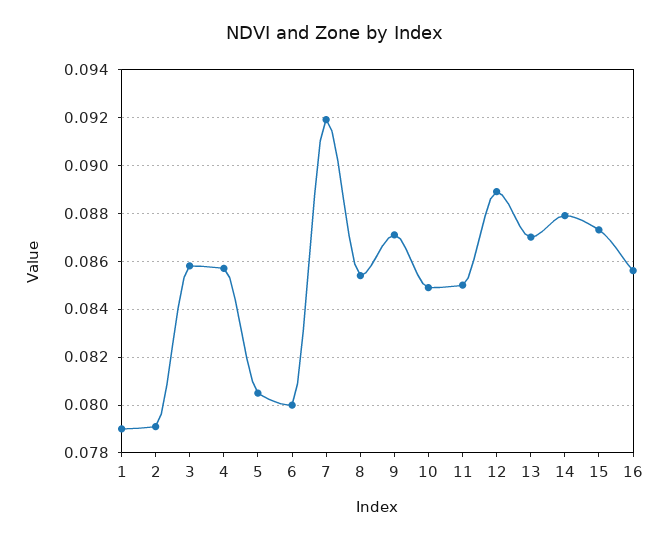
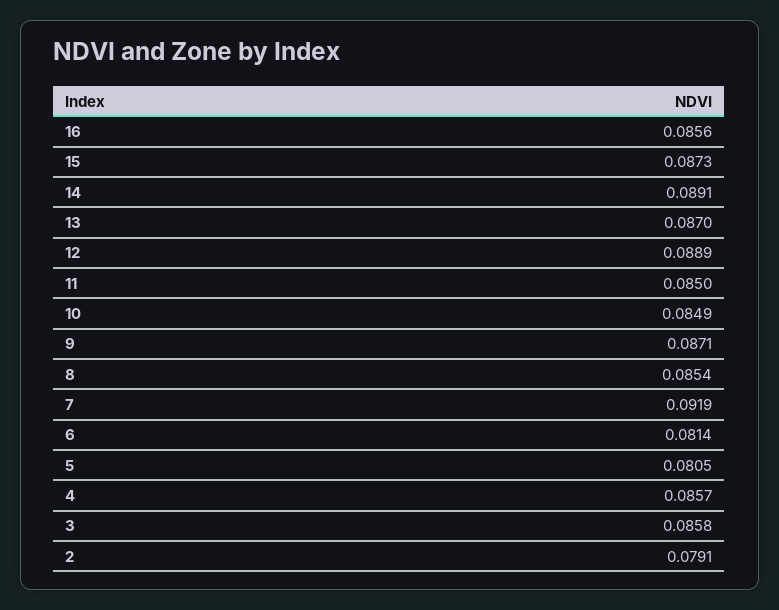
1: 0.079 -> none
6: 0.08 -> 0.0814
14: 0.088 -> 0.0891

